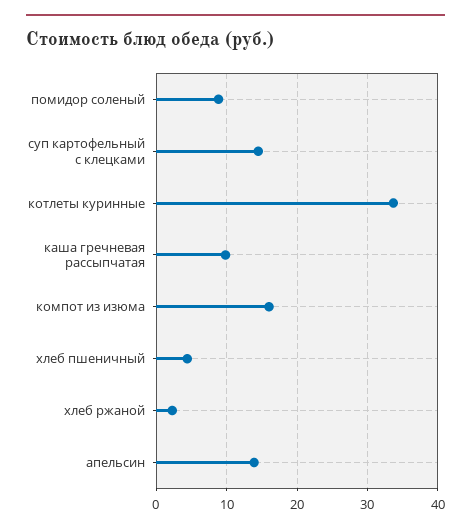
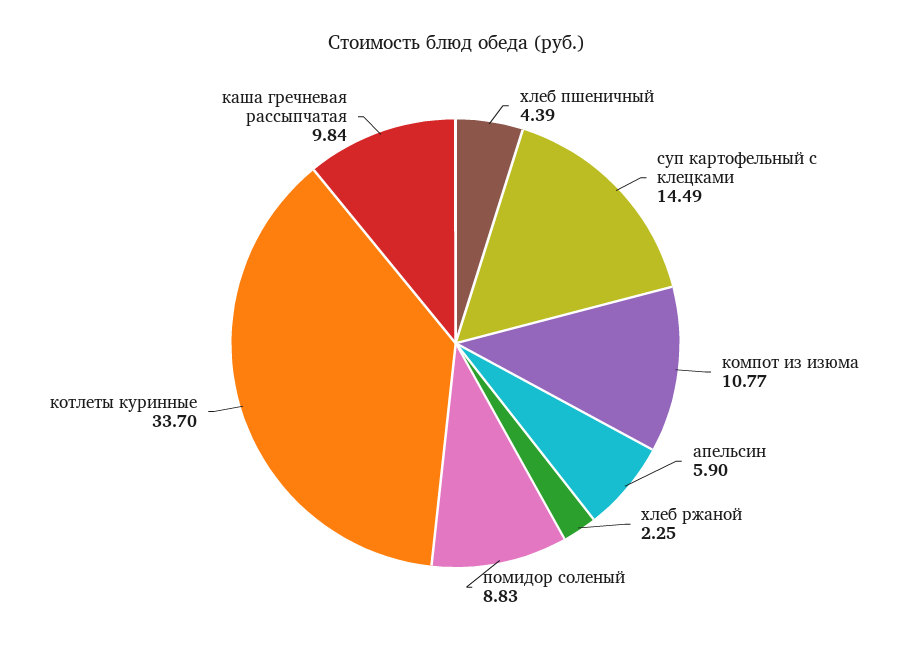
компот из изюма: 16 -> 10.77
апельсин: 14 -> 5.9

